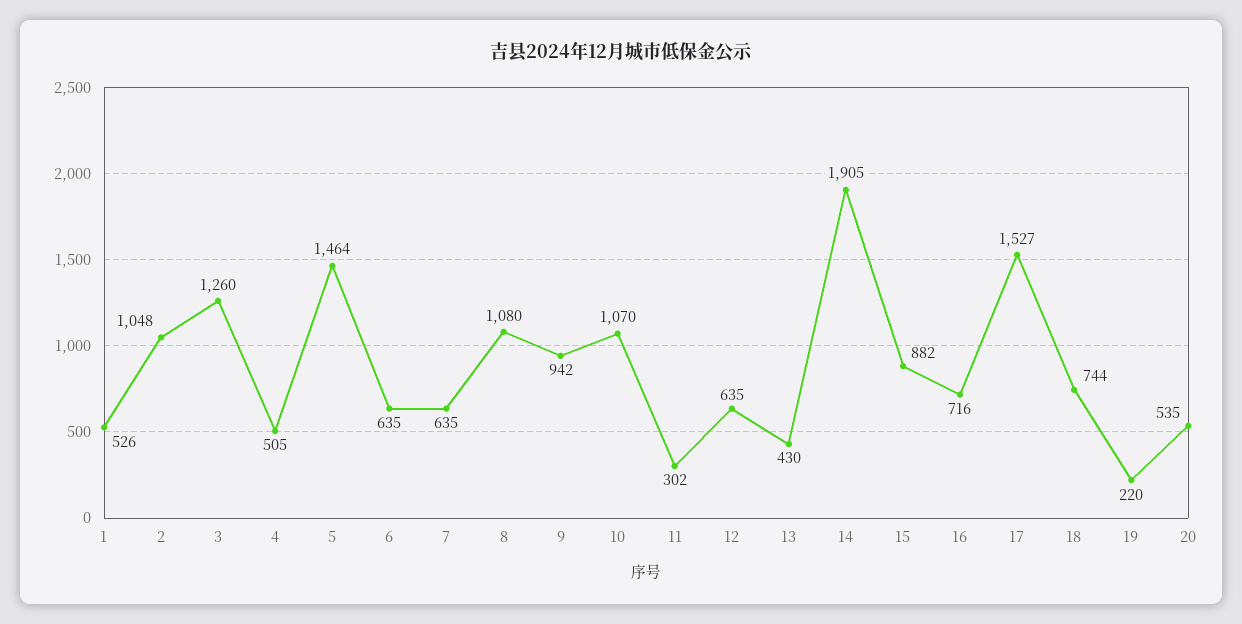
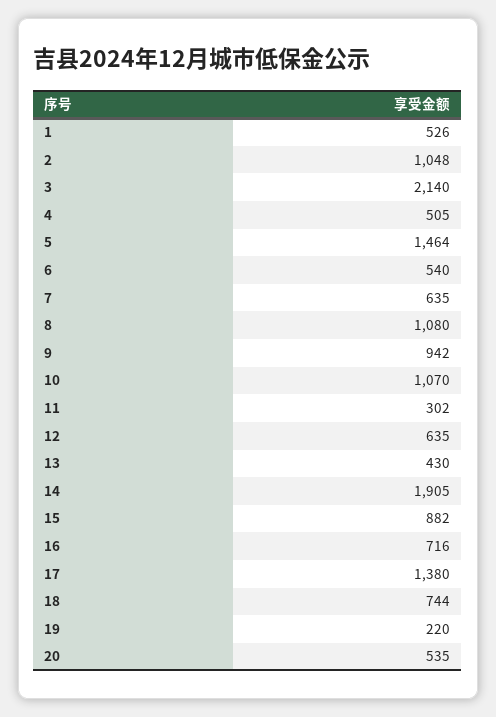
3: 1260 -> 2140
6: 635 -> 540
17: 1527 -> 1380

